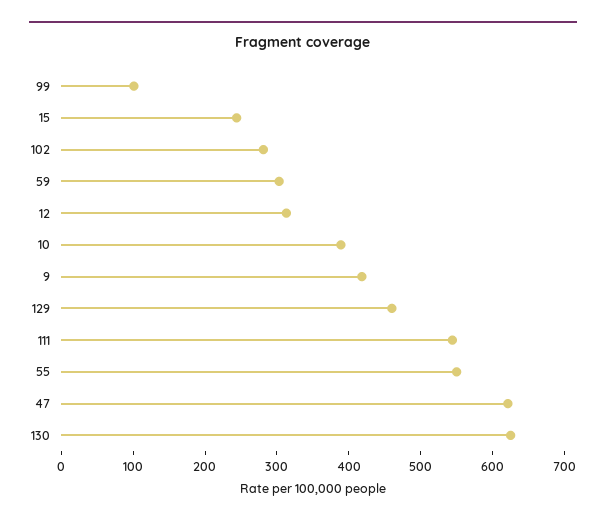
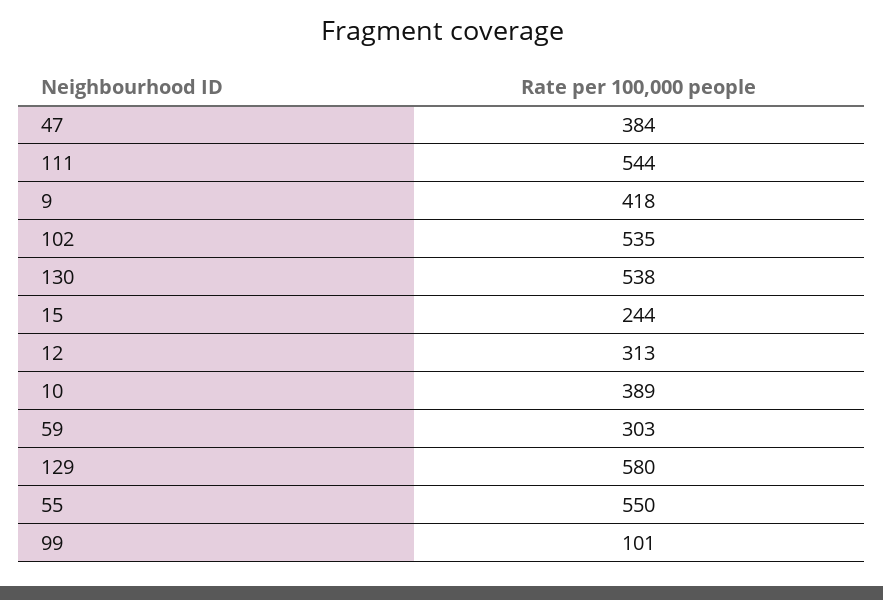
102: 280 -> 535
129: 460 -> 580
47: 620 -> 384
130: 620 -> 538

